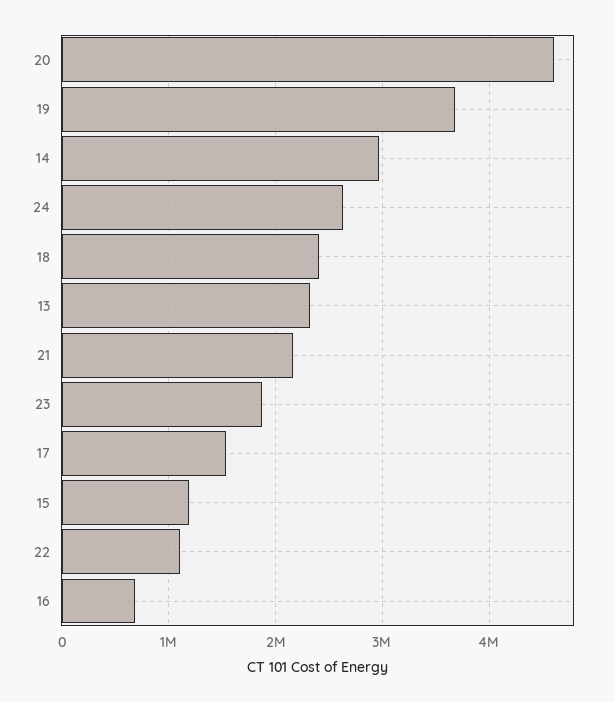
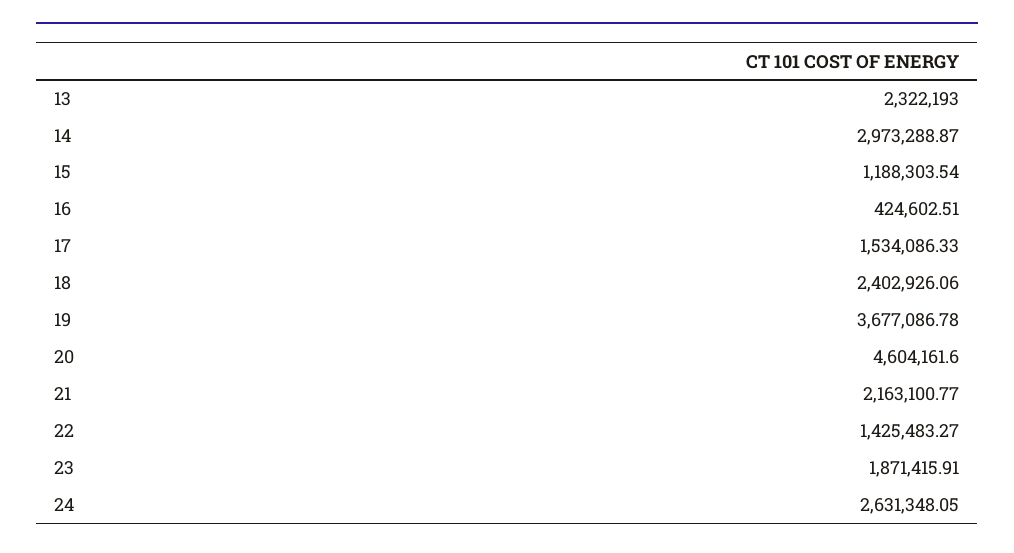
22: 1100000 -> 1425483.27
16: 700000 -> 424602.51

